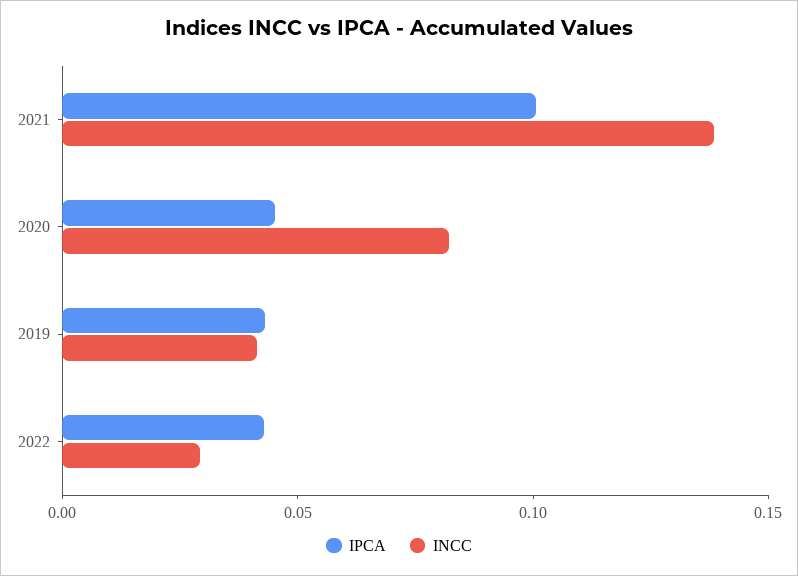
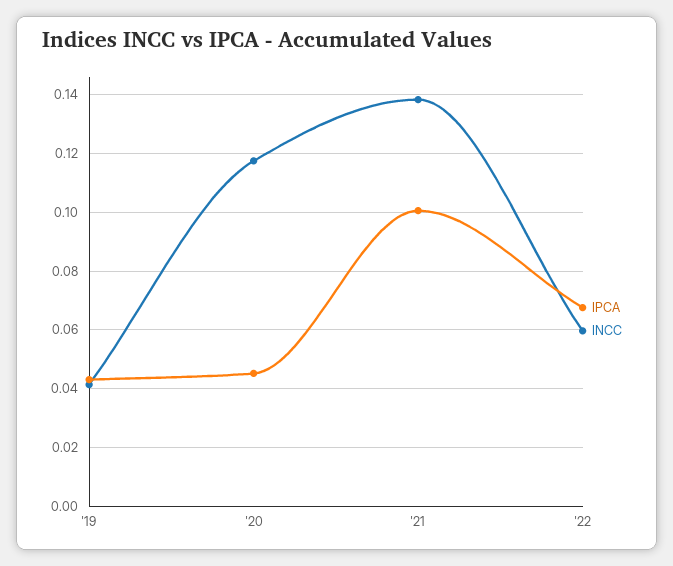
INCC, 2020: 0.08 -> 0.1175
IPCA, 2022: 0.04 -> 0.0675
INCC, 2022: 0.03 -> 0.06

